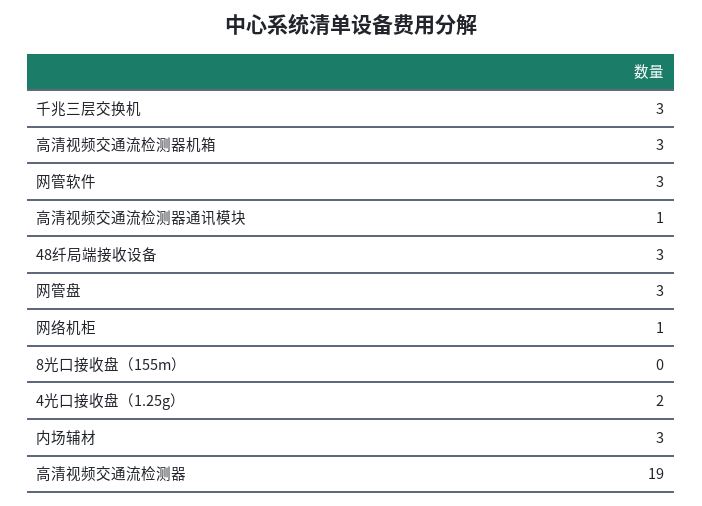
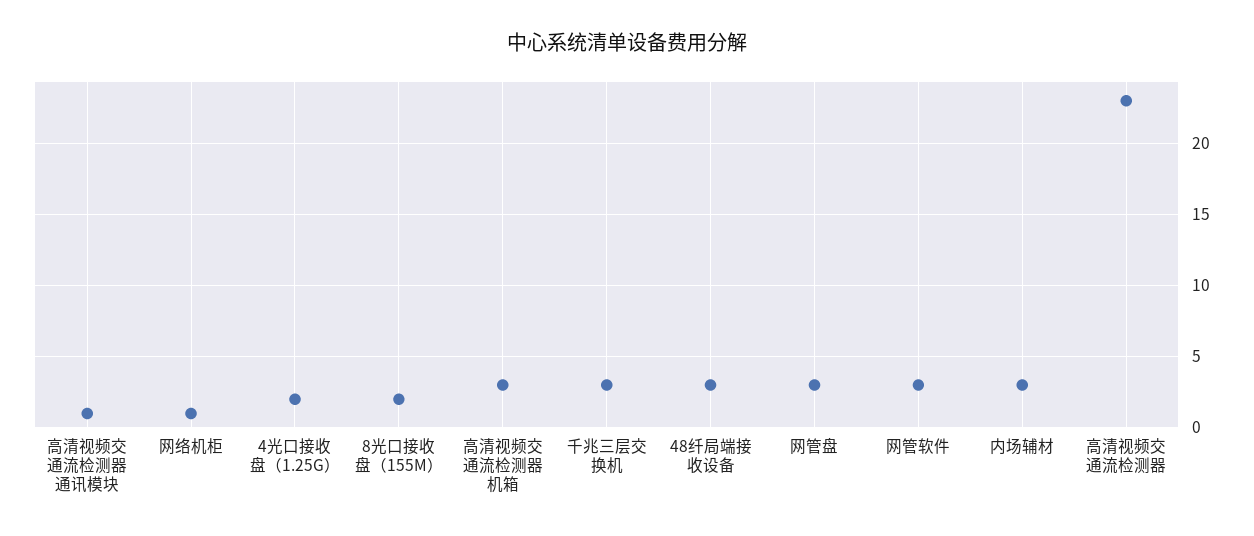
8光口接收盘（155m）: 0 -> 2
高清视频交通流检测器: 19 -> 23

